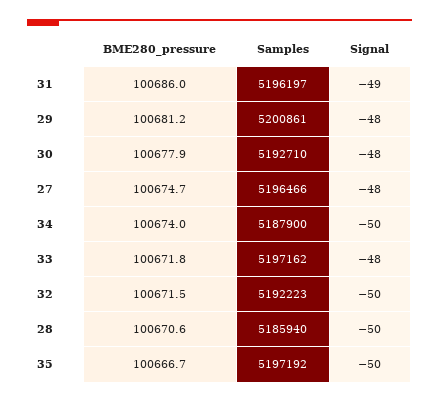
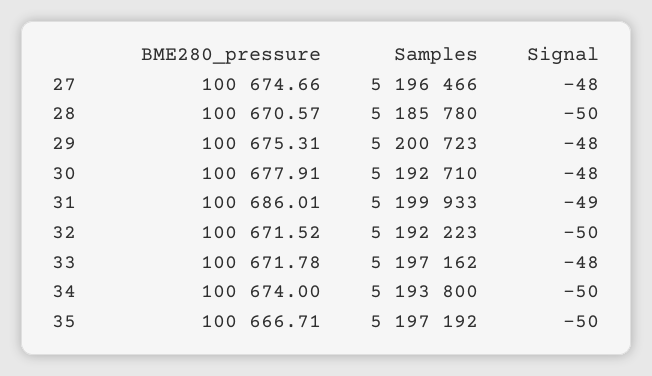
Samples, 31: 5196197 -> 5199933
BME280_pressure, 29: 100681.2 -> 100675.31
Samples, 29: 5200861 -> 5200723
Samples, 34: 5187900 -> 5193800
Samples, 28: 5185940 -> 5185780

